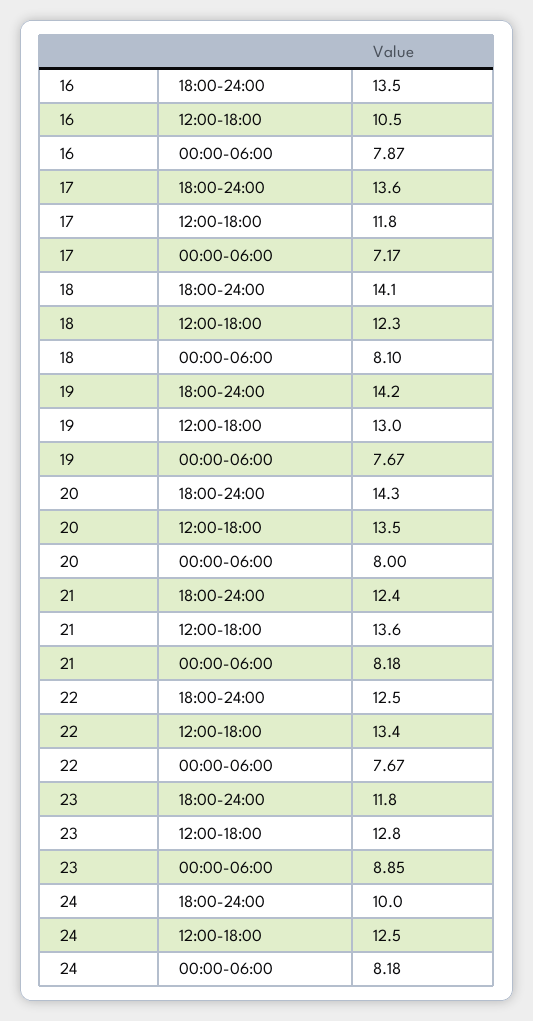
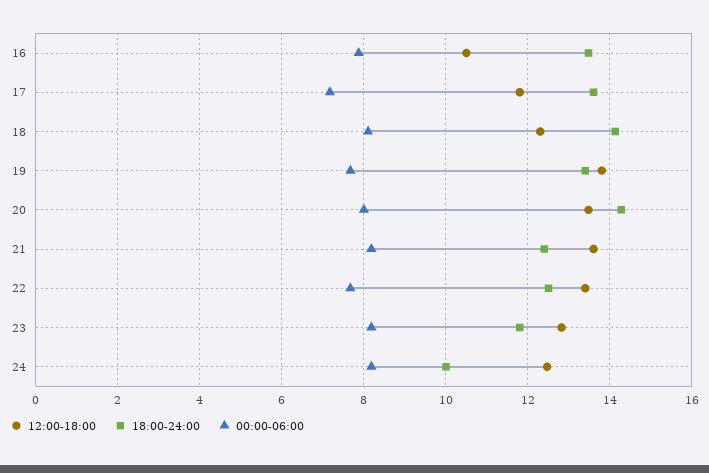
18:00-24:00, 19: 14.2 -> 13.4
12:00-18:00, 19: 13 -> 13.8
00:00-06:00, 23: 8.85 -> 8.2

